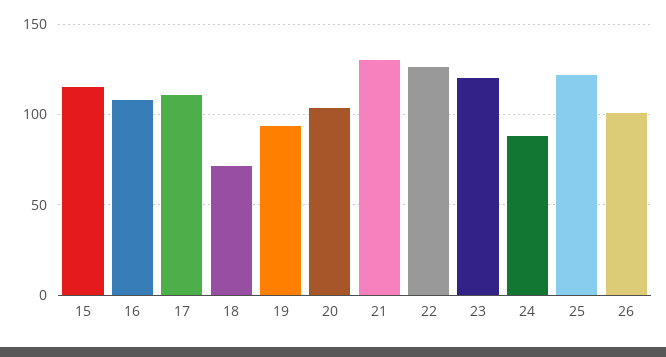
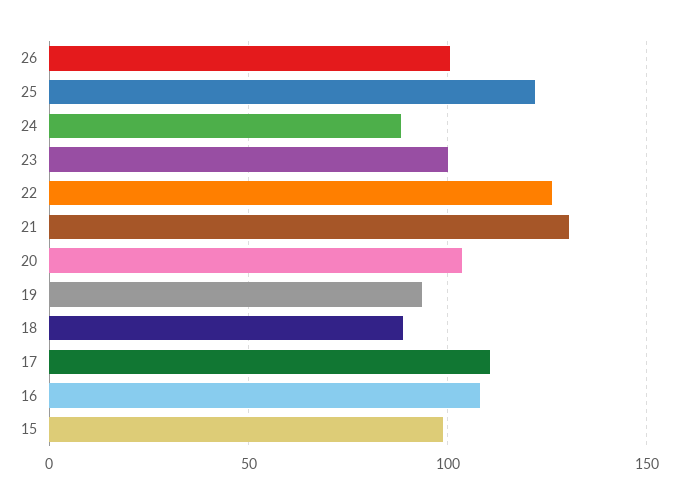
15: 115 -> 100
18: 70 -> 90
23: 120 -> 100

